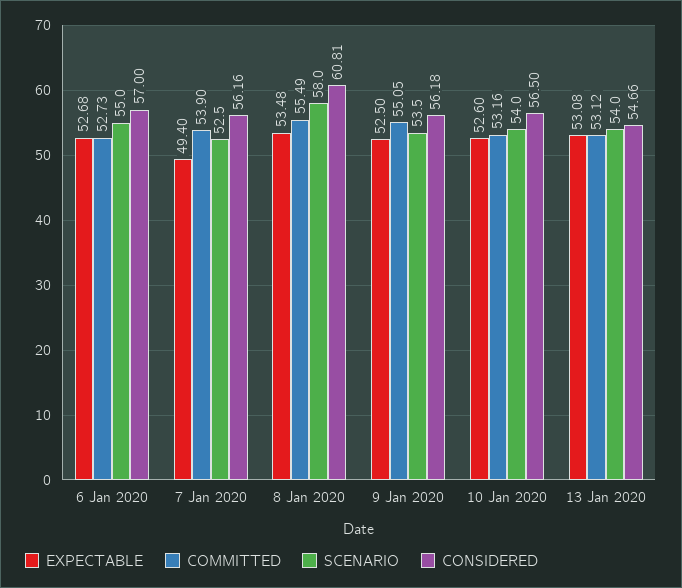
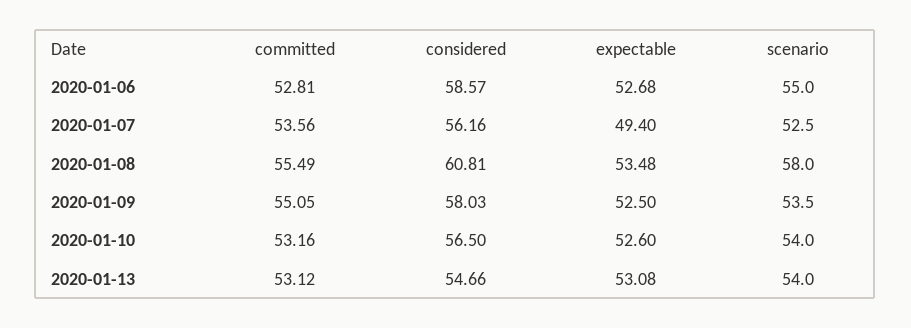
COMMITTED, 6 Jan 2020: 52.73 -> 52.81
CONSIDERED, 6 Jan 2020: 57 -> 58.57
COMMITTED, 7 Jan 2020: 53.9 -> 53.56
CONSIDERED, 9 Jan 2020: 56.18 -> 58.03

